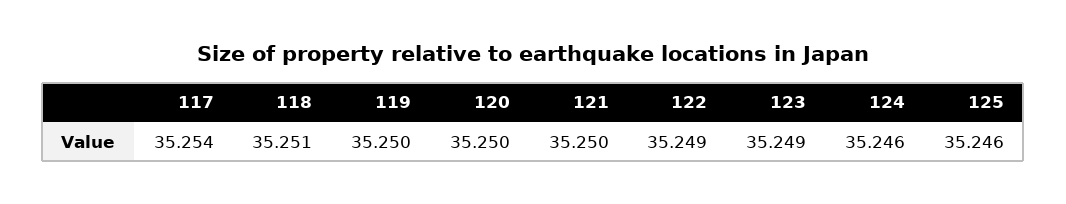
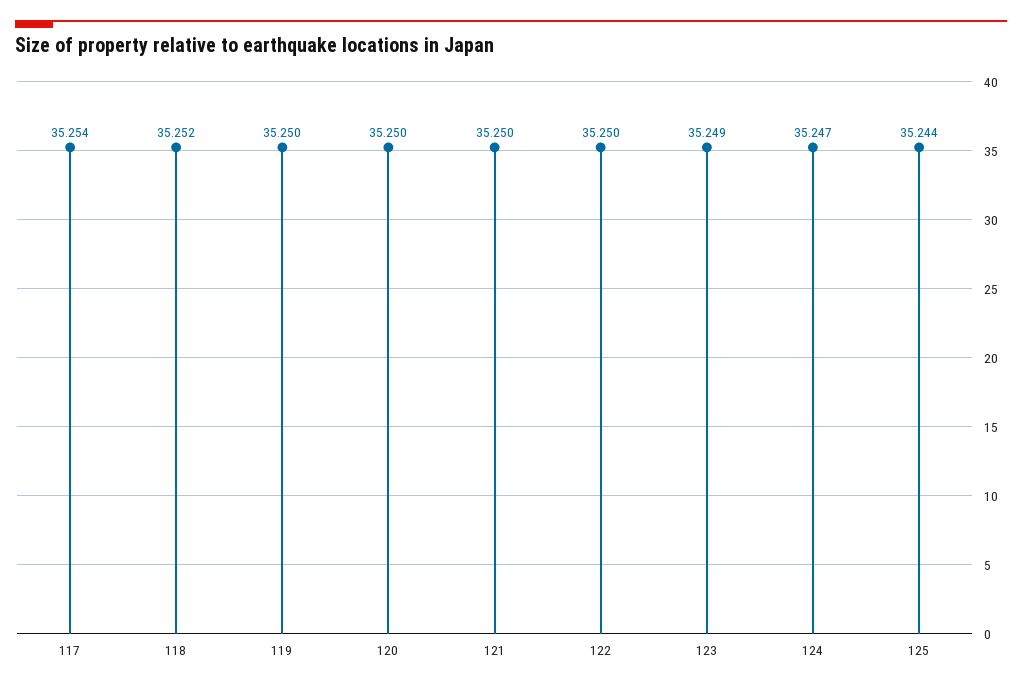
118: 35.251 -> 35.252
122: 35.249 -> 35.25
124: 35.246 -> 35.247
125: 35.246 -> 35.244

